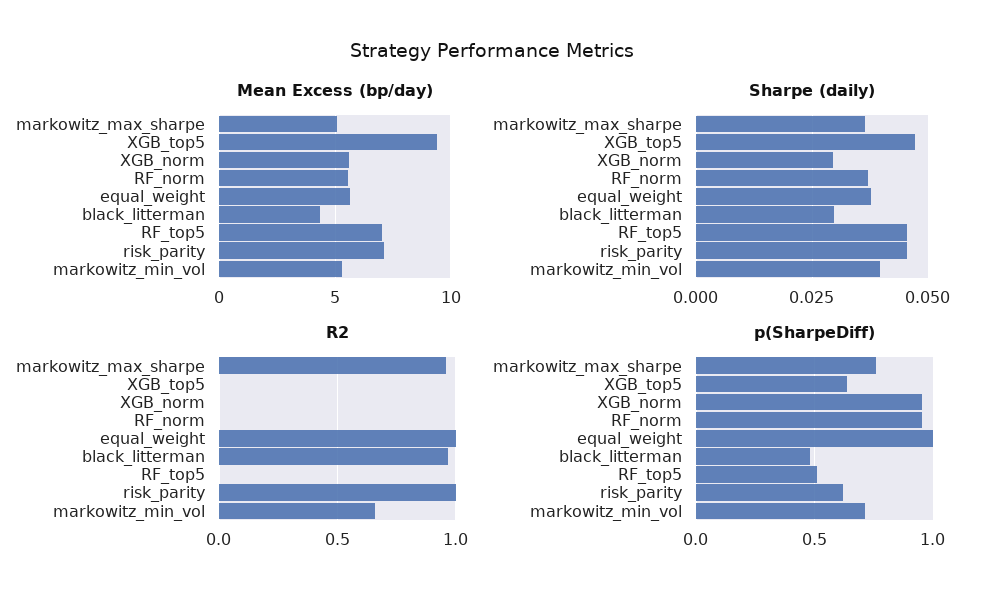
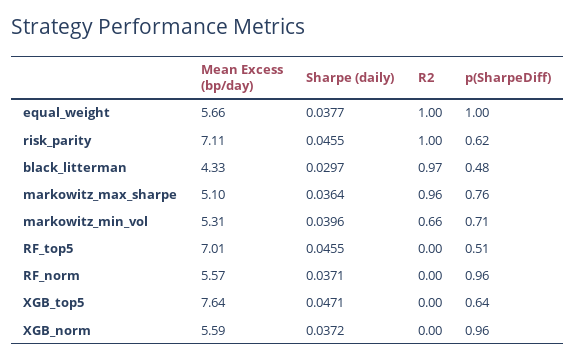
Mean Excess (bp/day), XGB_top5: 9.5 -> 7.64
Sharpe (daily), XGB_norm: 0.03 -> 0.0372

